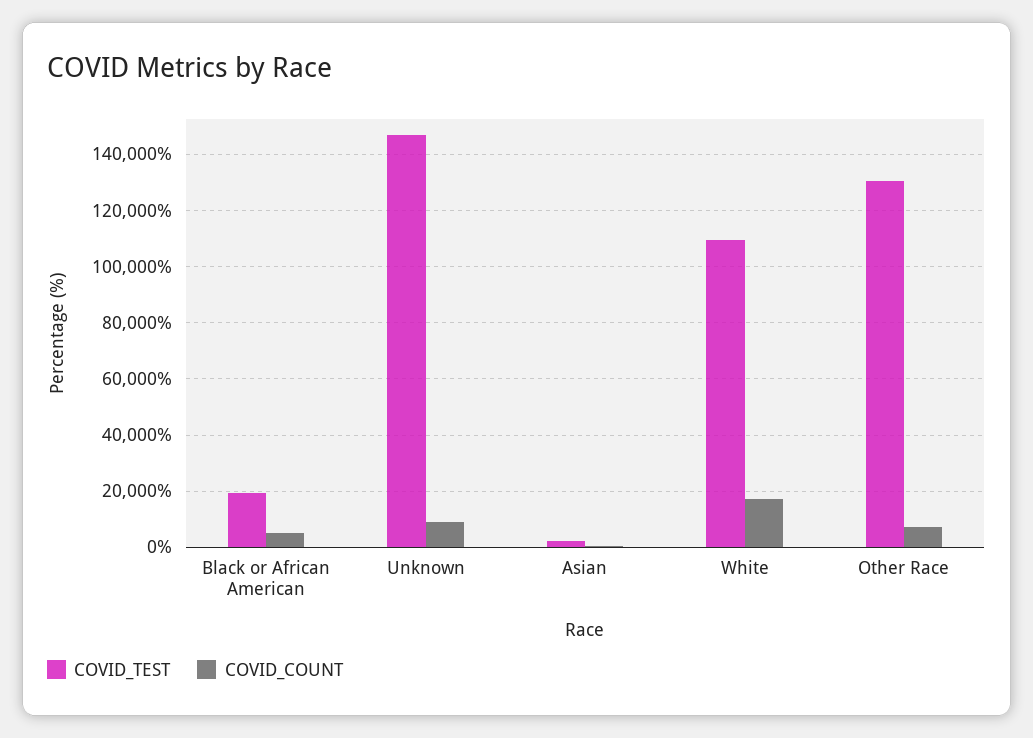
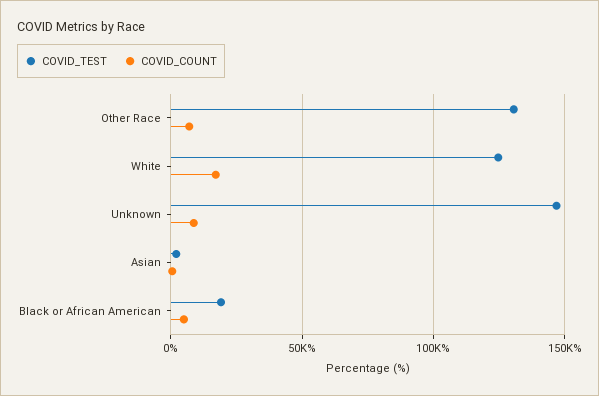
COVID_TEST, White: 110000 -> 125000

